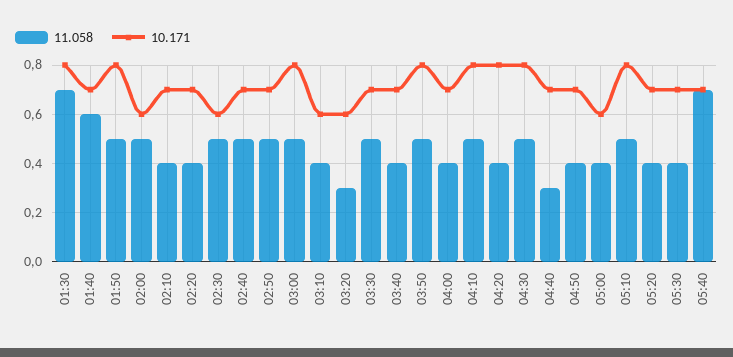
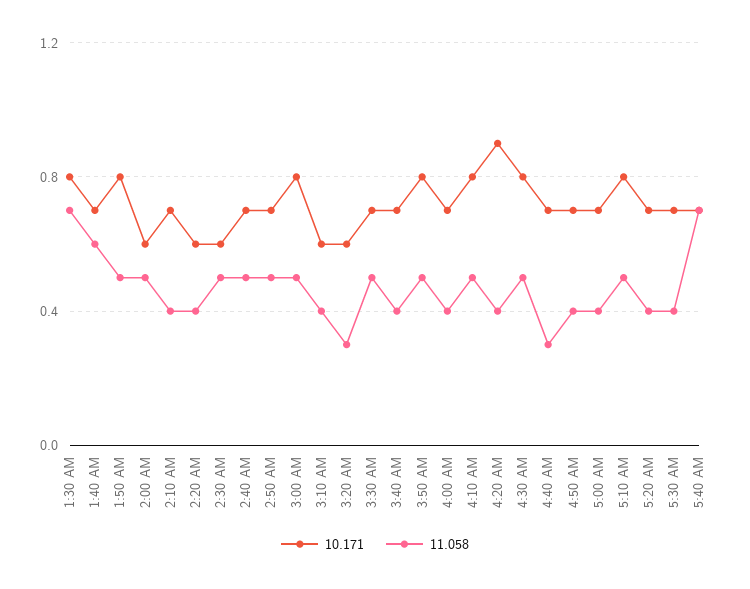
10.171, 02:20: 0.7 -> 0.6
10.171, 04:20: 0.8 -> 0.9
10.171, 05:00: 0.6 -> 0.7

